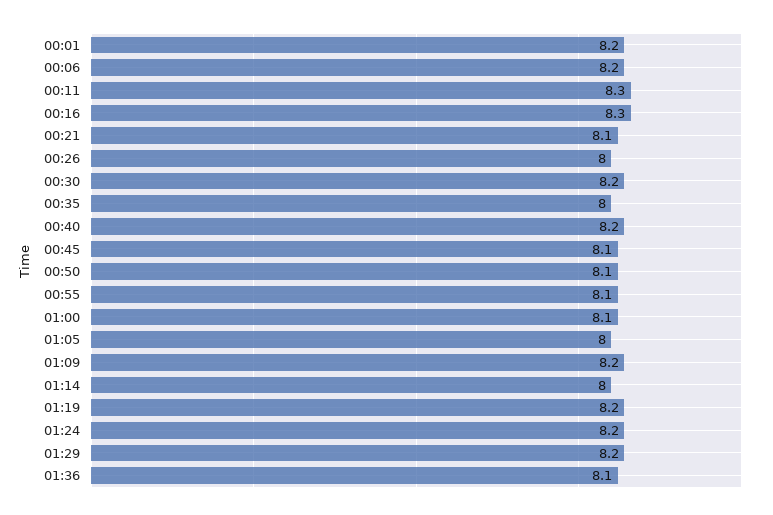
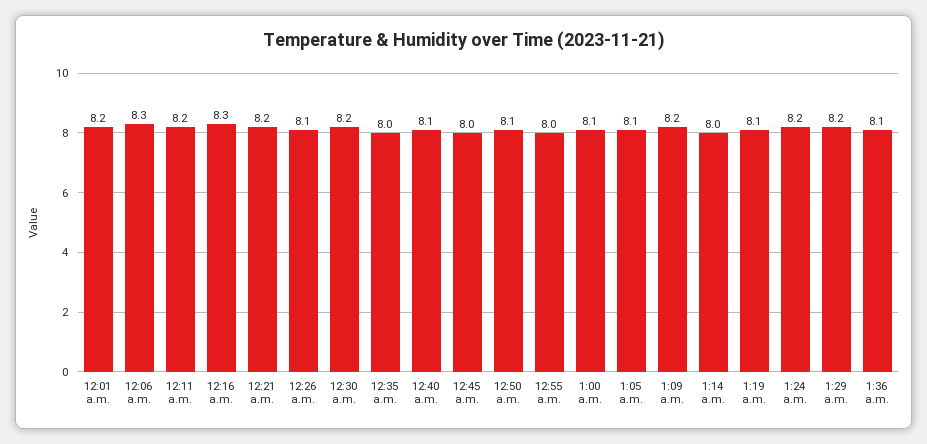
00:06: 8.2 -> 8.3
00:11: 8.3 -> 8.2
00:21: 8.1 -> 8.2
00:26: 8 -> 8.1
00:40: 8.2 -> 8.1
00:45: 8.1 -> 8
00:55: 8.1 -> 8
01:05: 8 -> 8.1
01:19: 8.2 -> 8.1

